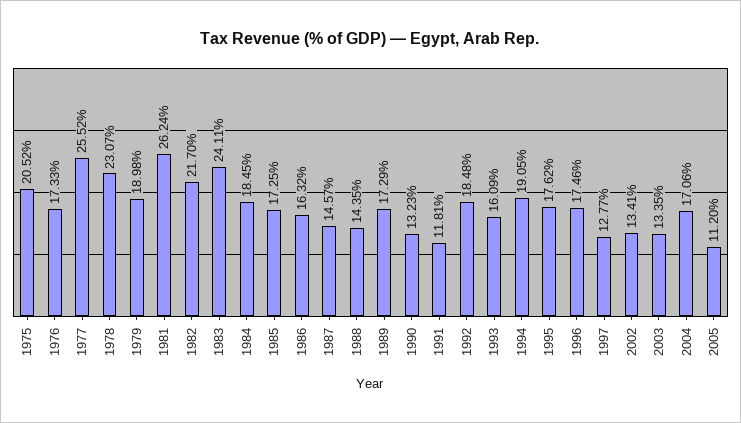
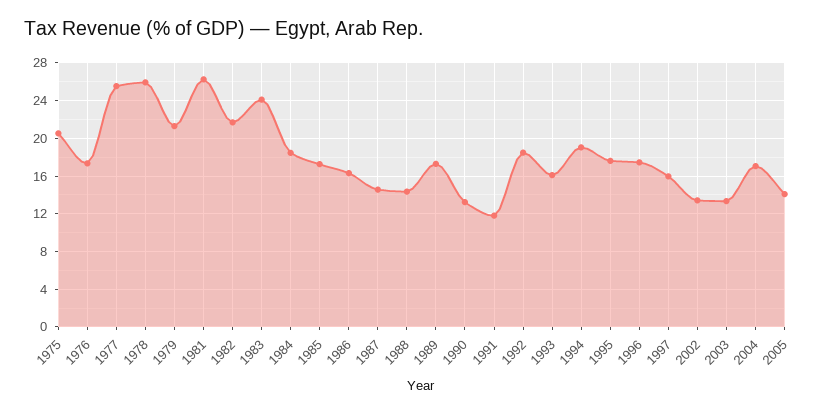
1978: 23.07 -> 26
1979: 18.98 -> 21
1997: 12.77 -> 16
2005: 11.2 -> 14

